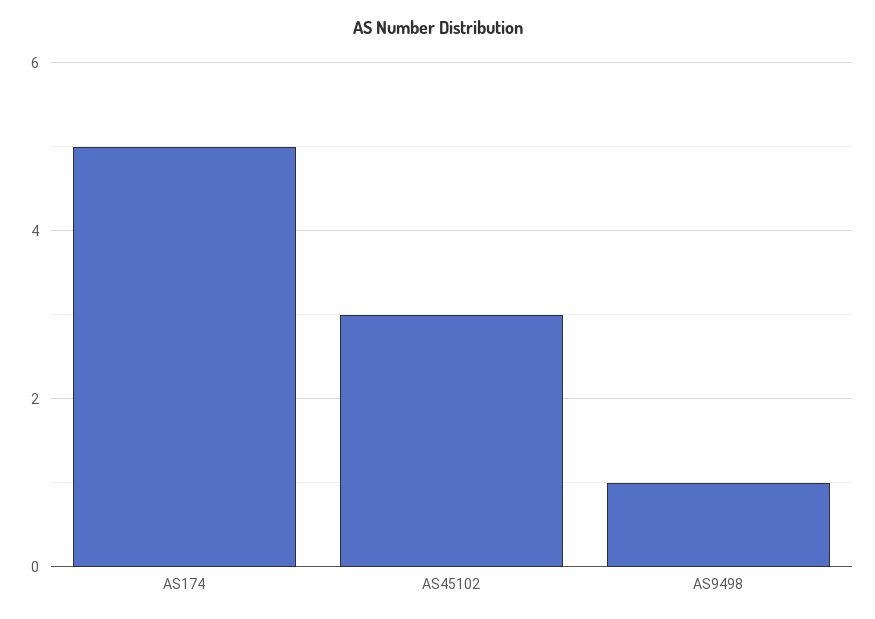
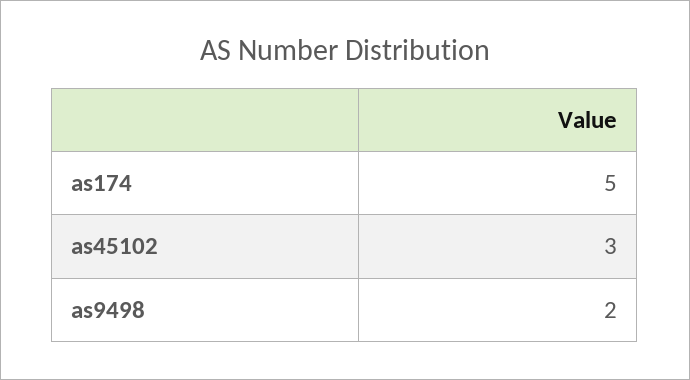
AS9498: 1 -> 2

